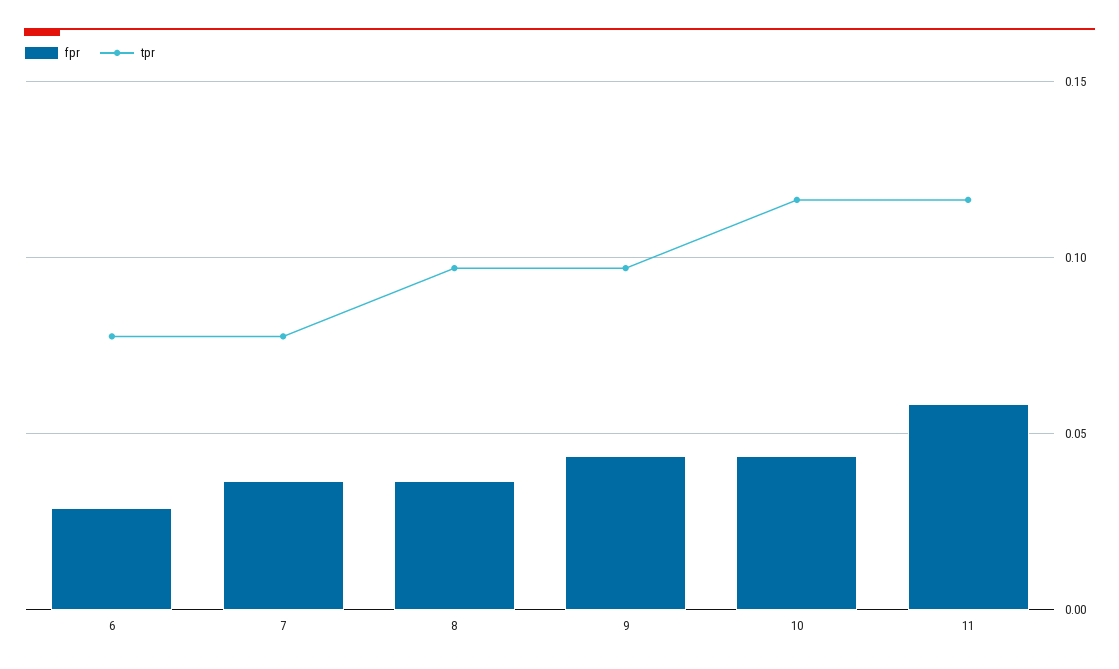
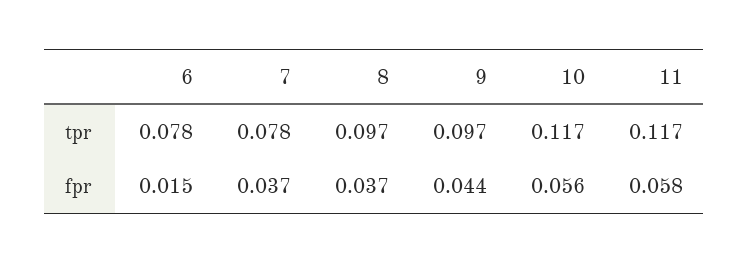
fpr, 6: 0.03 -> 0.015
fpr, 10: 0.045 -> 0.056

